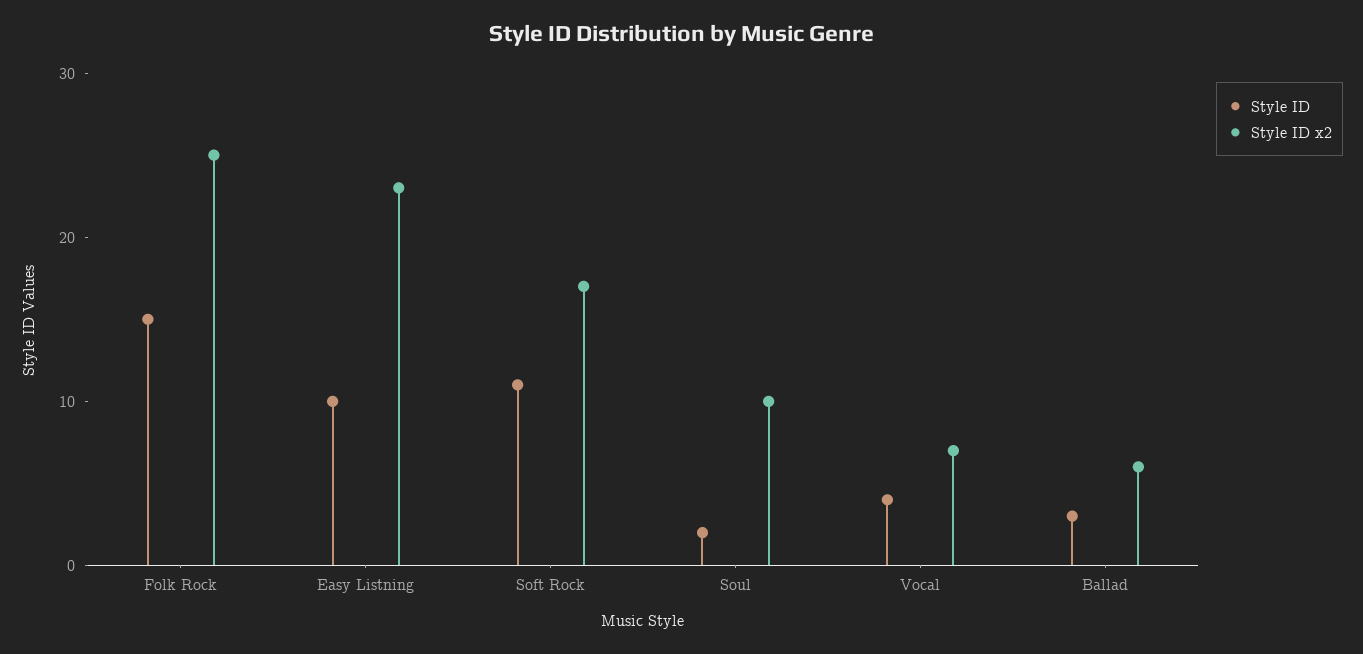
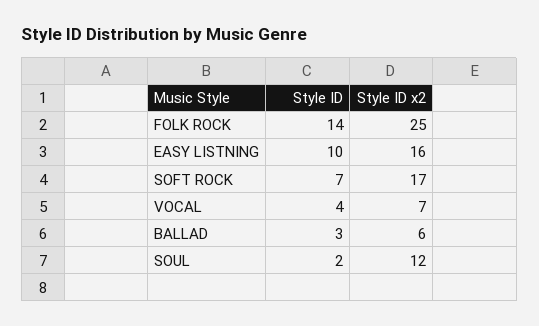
Style ID, Folk Rock: 15 -> 14
Style ID x2, Easy Listning: 23 -> 16
Style ID, Soft Rock: 11 -> 7
Style ID x2, Soul: 10 -> 12

